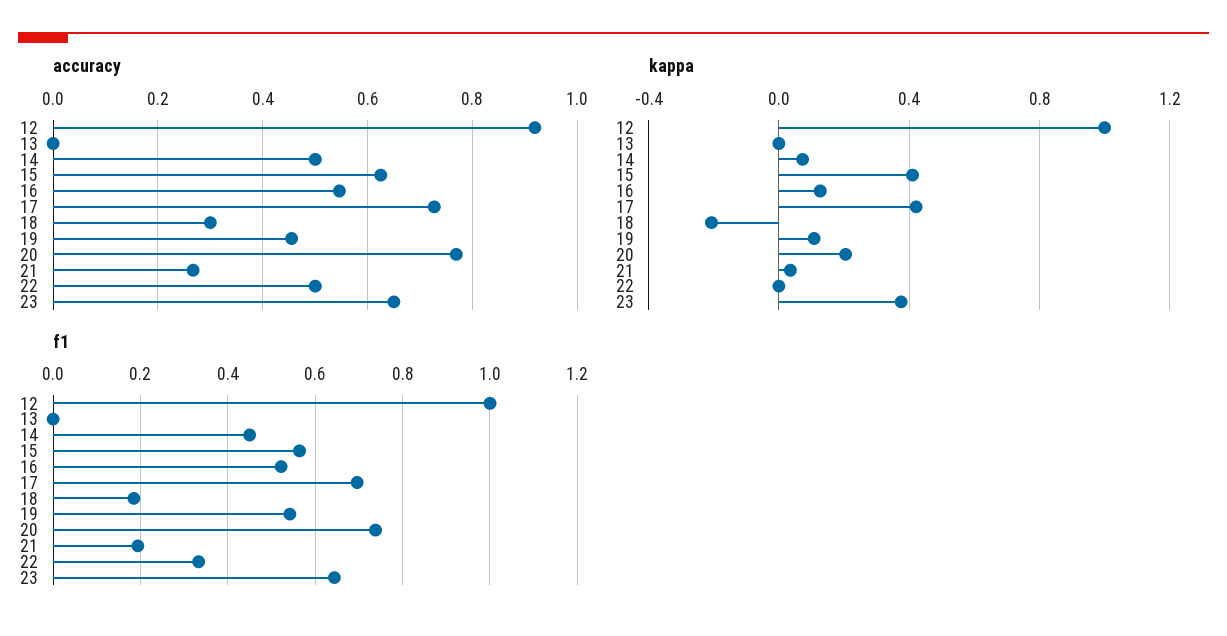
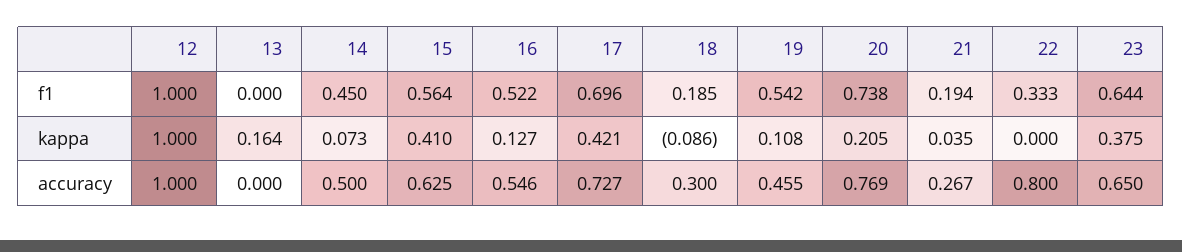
accuracy, 12: 0.92 -> 1
accuracy, 22: 0.5 -> 0.8
kappa, 13: 0 -> 0.164
kappa, 18: -0.2 -> -0.086

